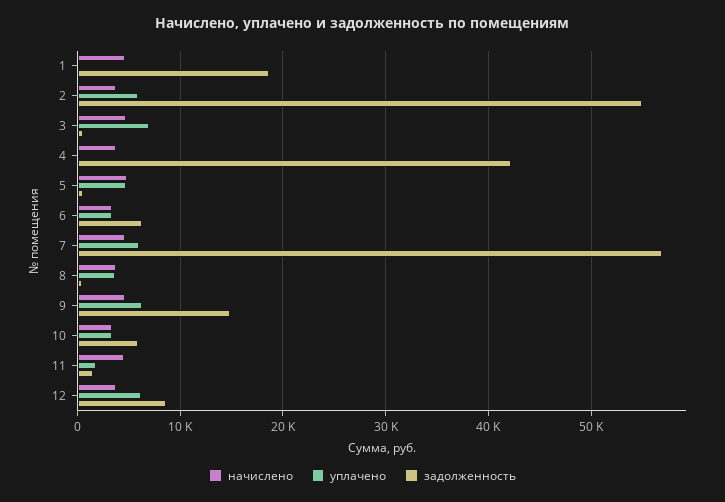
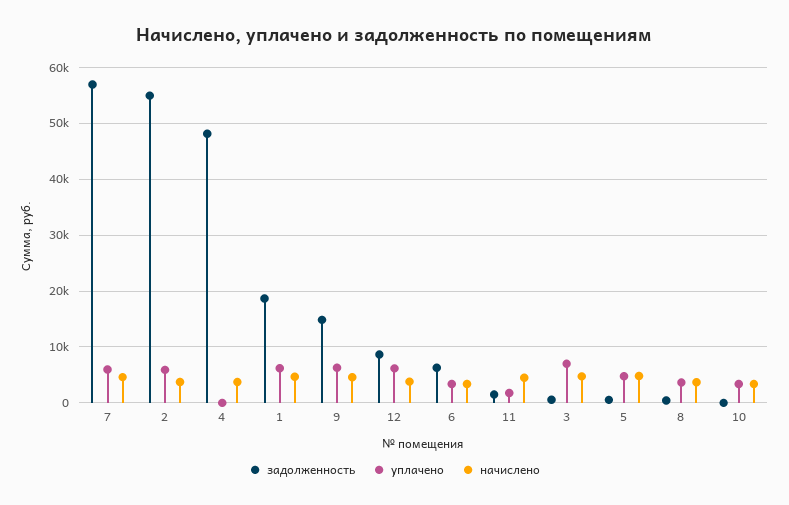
уплачено, 1: 0 -> 6000
задолженность, 4: 42000 -> 48000
задолженность, 10: 6000 -> 0

